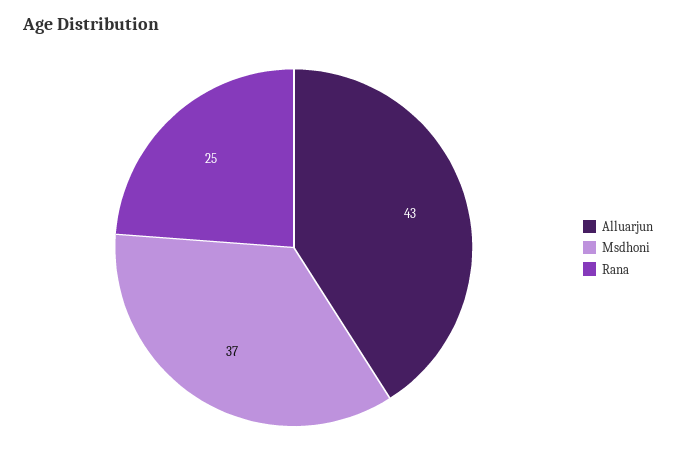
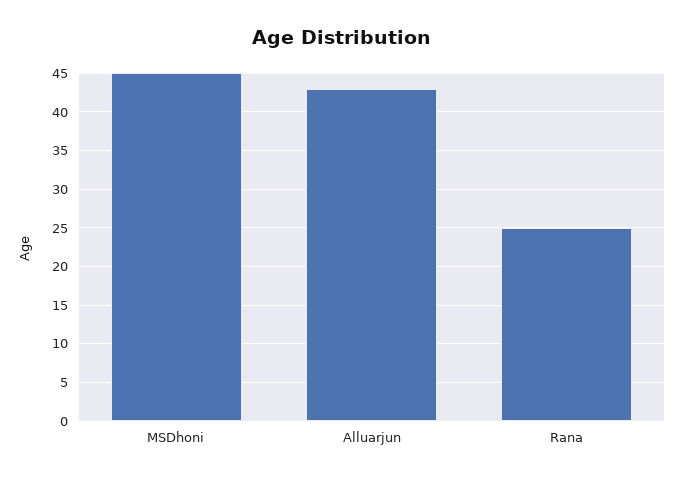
Msdhoni: 37 -> 45

